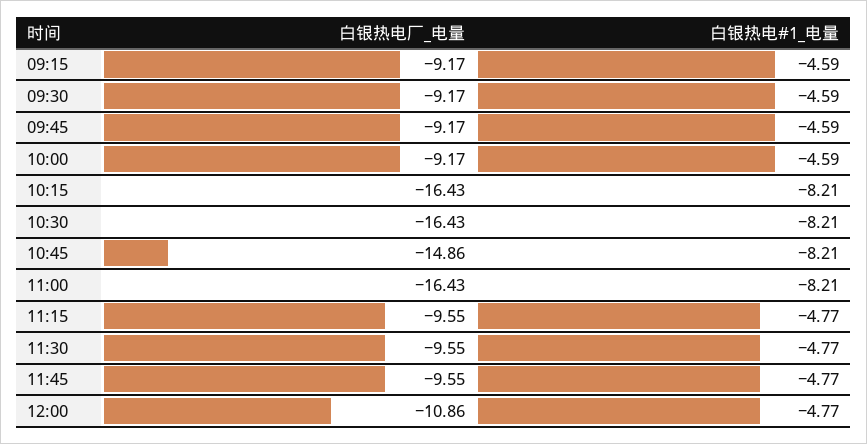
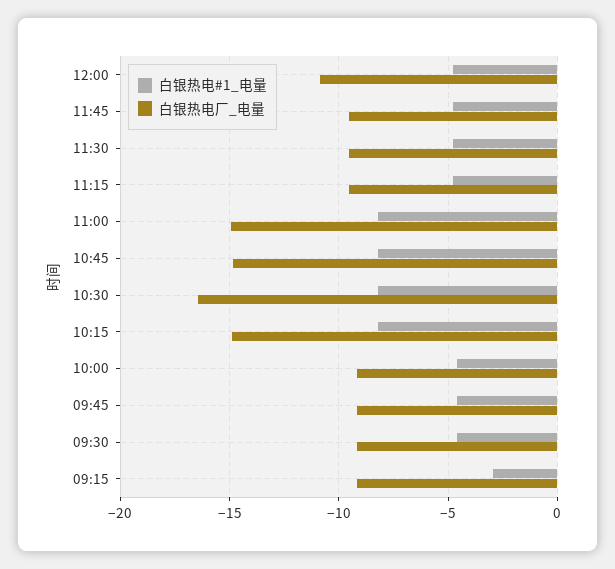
白银热电#1_电量, 09:15: -4.59 -> -3
白银热电厂_电量, 10:15: -16.43 -> -15
白银热电厂_电量, 11:00: -16.43 -> -15

